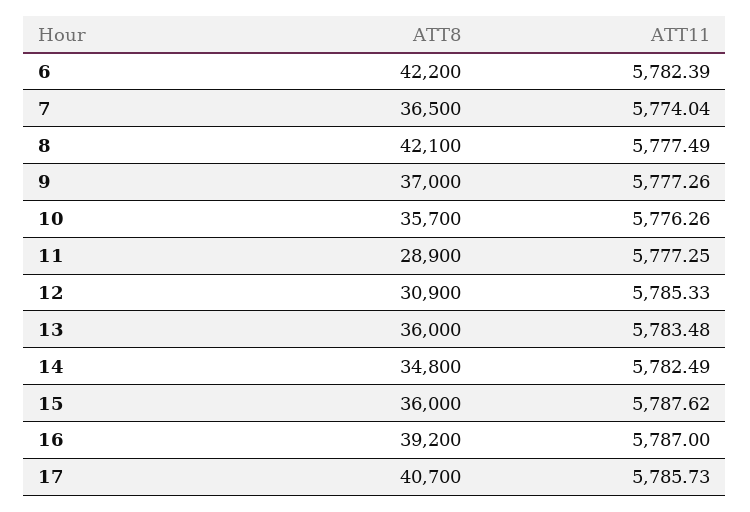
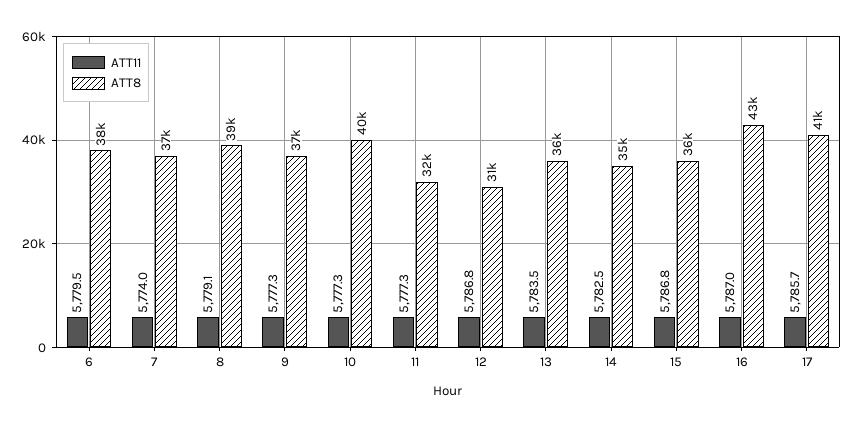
ATT8, 6: 42200 -> 38000
ATT11, 6: 5782.39 -> 5779.5
ATT8, 8: 42100 -> 39000
ATT11, 8: 5777.49 -> 5779.1
ATT8, 10: 35700 -> 40000
ATT11, 10: 5776.26 -> 5777.3
ATT8, 11: 28900 -> 32000
ATT11, 12: 5785.33 -> 5786.8
ATT11, 15: 5787.62 -> 5786.8
ATT8, 16: 39200 -> 43000

